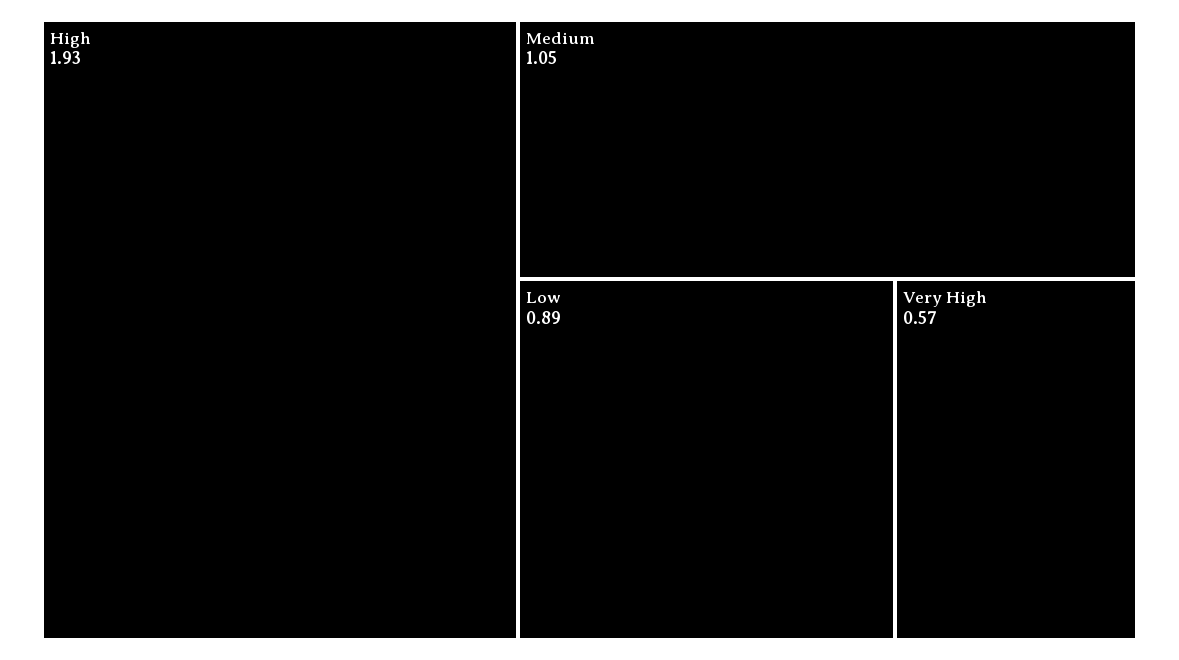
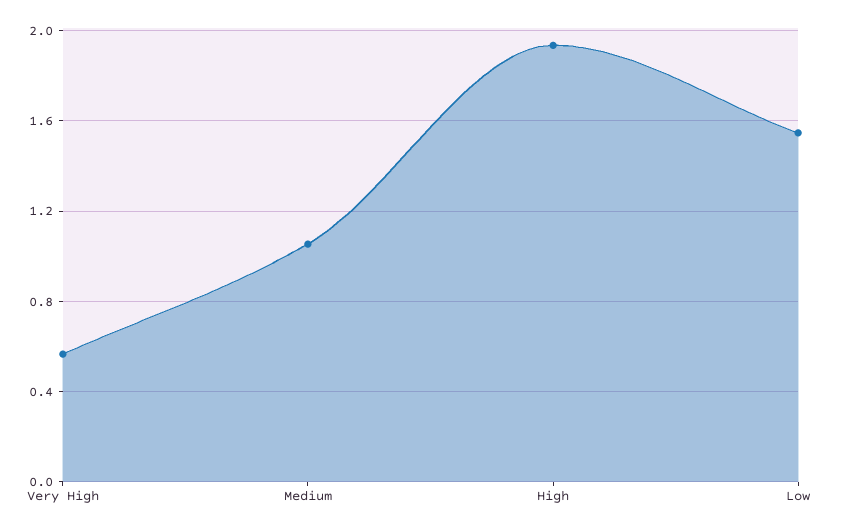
Low: 0.89 -> 1.55

